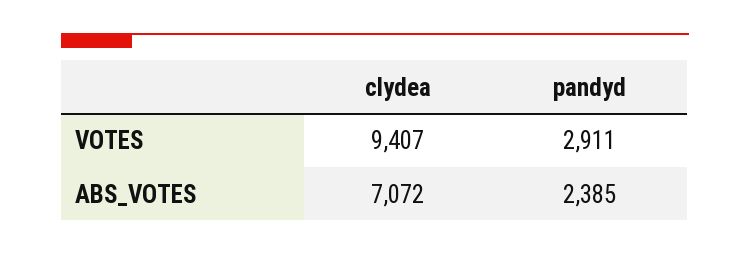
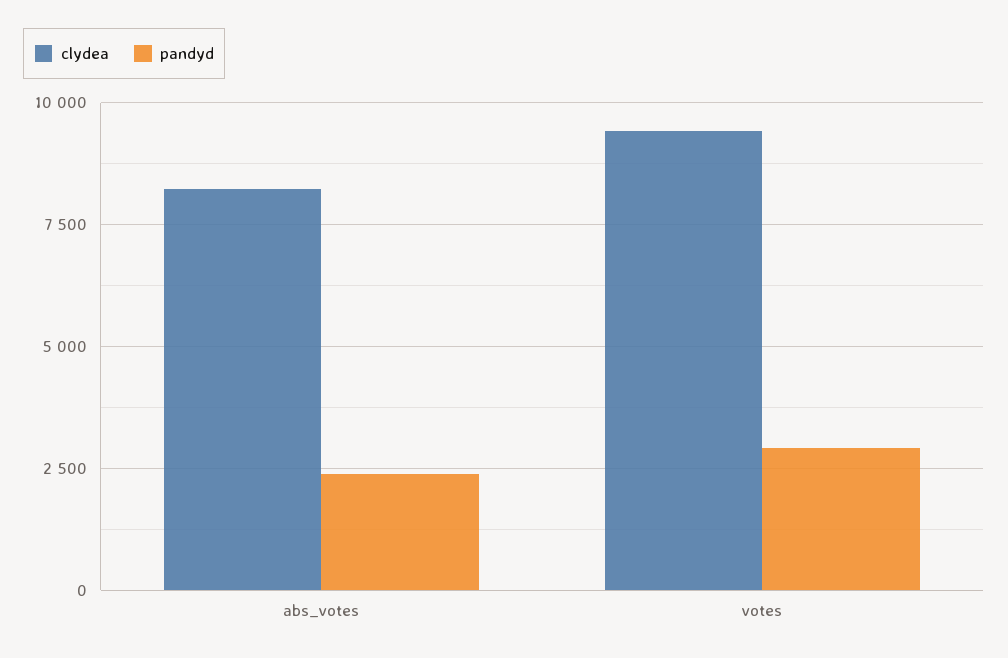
clydea, ABS_VOTES: 7072 -> 8250

